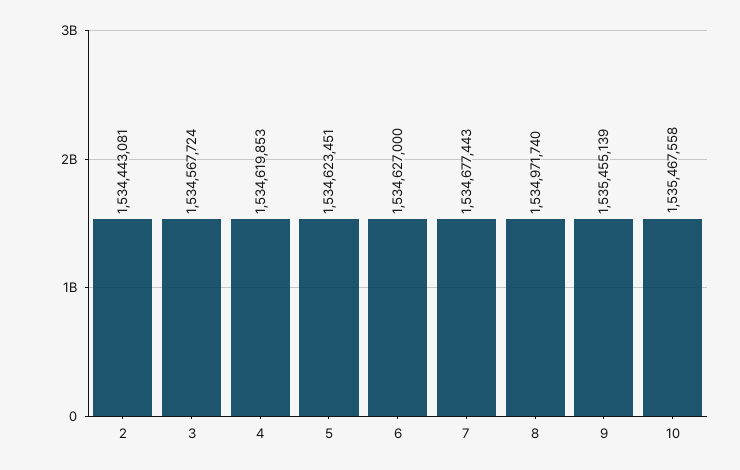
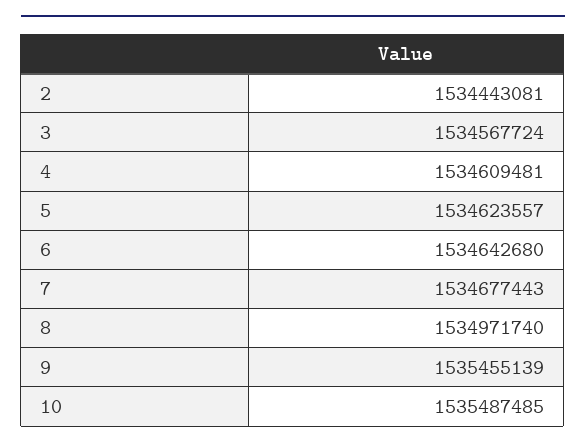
4: 1534619853 -> 1534609481
5: 1534623451 -> 1534623557
6: 1534627000 -> 1534642680
10: 1535467558 -> 1535487485

